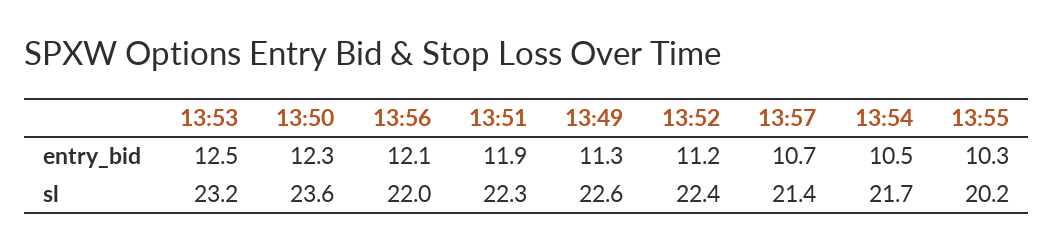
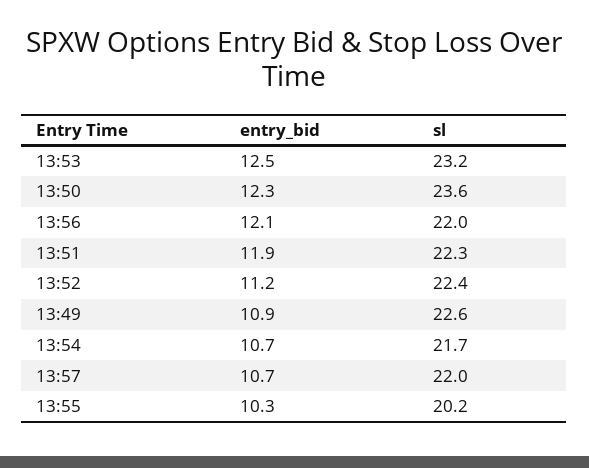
13:49, entry_bid: 11.3 -> 10.9
13:54, entry_bid: 10.5 -> 10.7
13:57, sl: 21.4 -> 22

